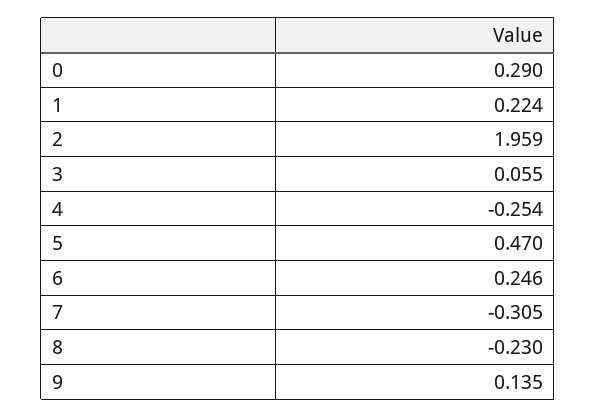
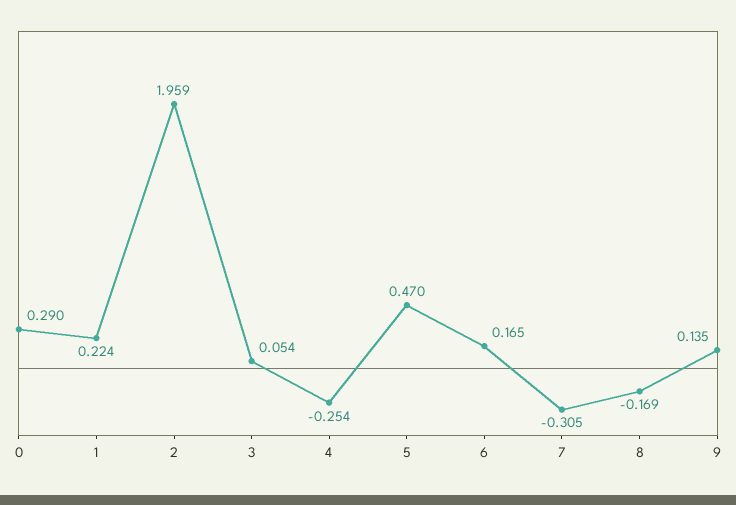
3: 0.055 -> 0.054
6: 0.246 -> 0.165
8: -0.23 -> -0.169

